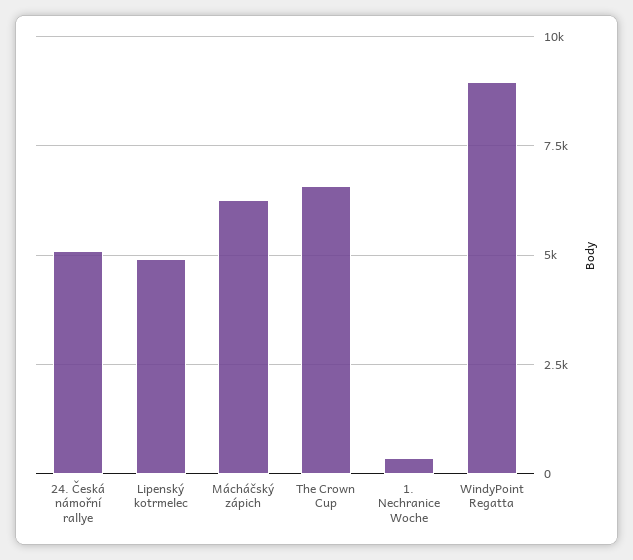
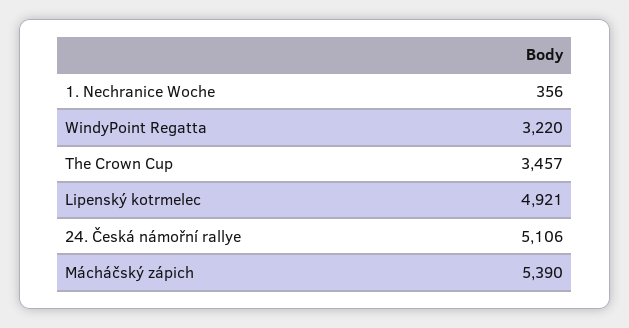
Mácháčský zápich: 6250 -> 5390
The Crown Cup: 6500 -> 3457
WindyPoint Regatta: 9000 -> 3220

